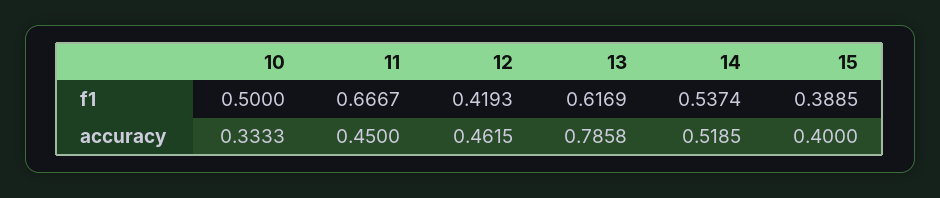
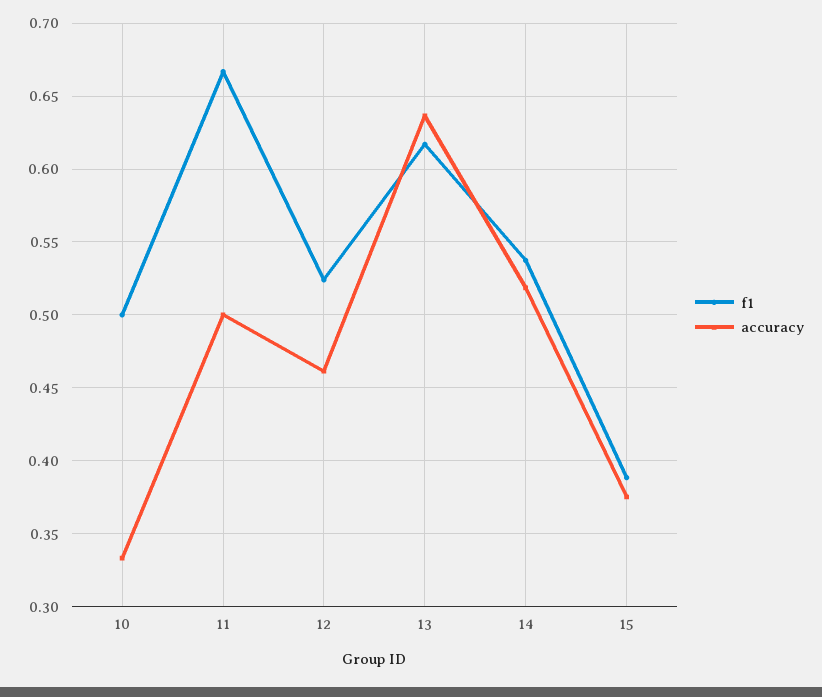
f1, 12: 0.4193 -> 0.525
accuracy, 11: 0.45 -> 0.5
accuracy, 13: 0.7858 -> 0.635
accuracy, 15: 0.4 -> 0.375

